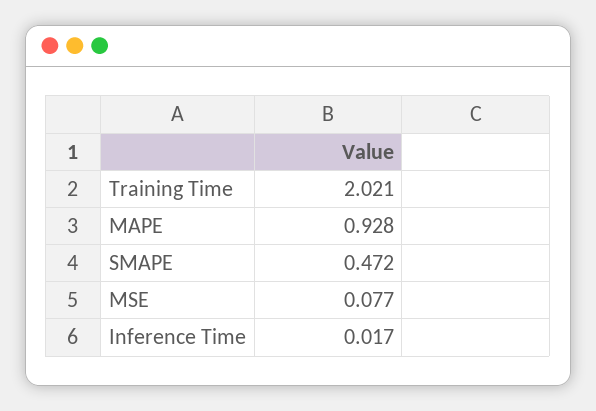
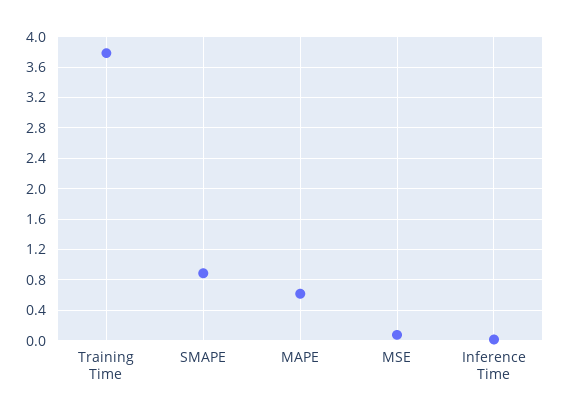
Training Time: 2.021 -> 3.8
MAPE: 0.928 -> 0.6
SMAPE: 0.472 -> 0.9

